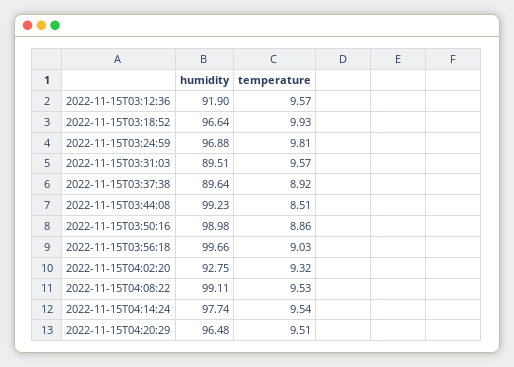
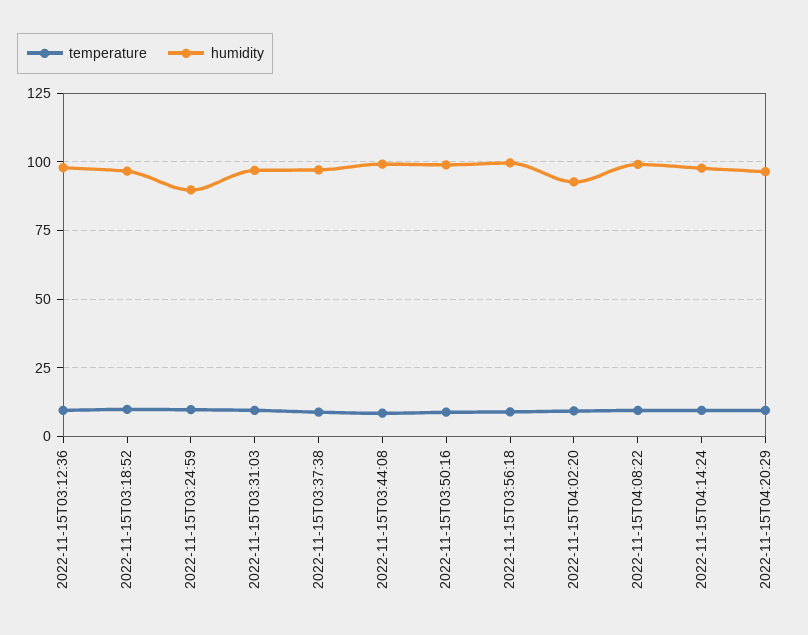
humidity, 2022-11-15T03:12:36: 91.9 -> 97.5
humidity, 2022-11-15T03:24:59: 96.88 -> 90
humidity, 2022-11-15T03:31:03: 89.51 -> 97.5
humidity, 2022-11-15T03:37:38: 89.64 -> 97.5

